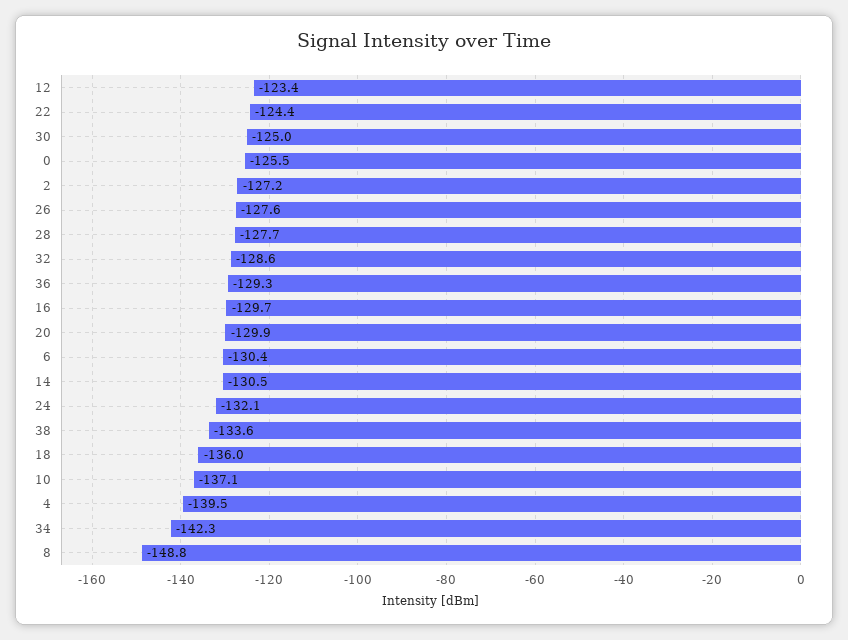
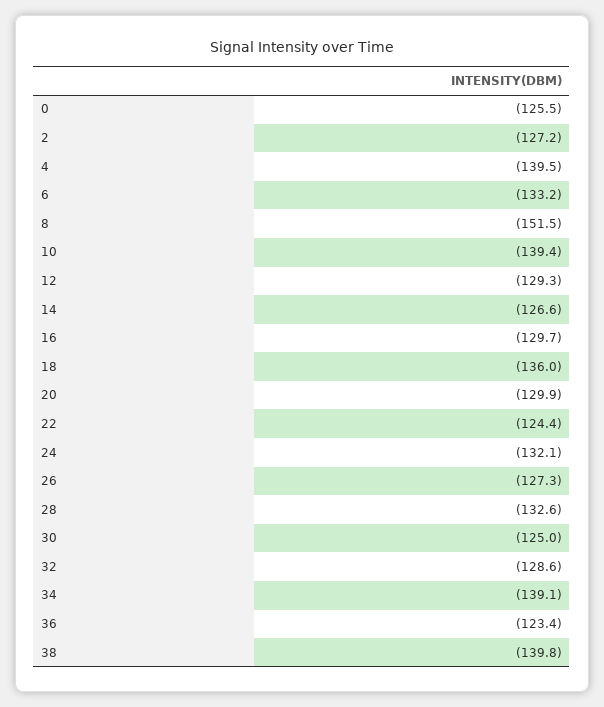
12: -123.4 -> -129.3
26: -127.6 -> -127.3
28: -127.7 -> -132.6
36: -129.3 -> -123.4
6: -130.4 -> -133.2
14: -130.5 -> -126.6
38: -133.6 -> -139.8
10: -137.1 -> -139.4
34: -142.3 -> -139.1
8: -148.8 -> -151.5

